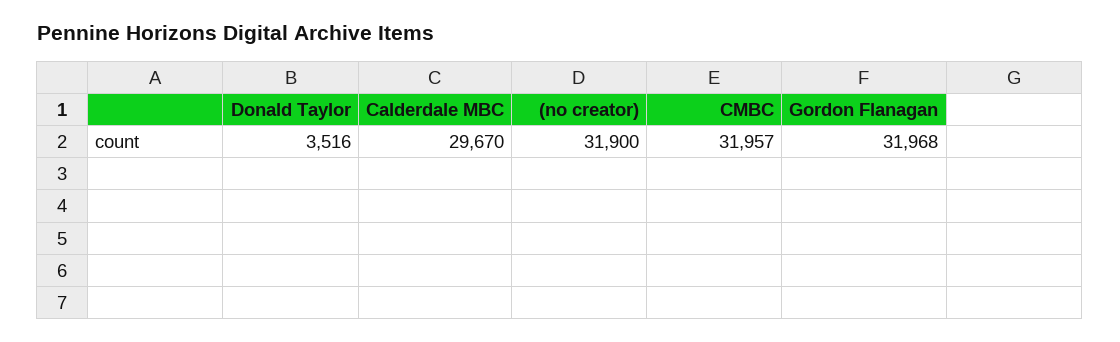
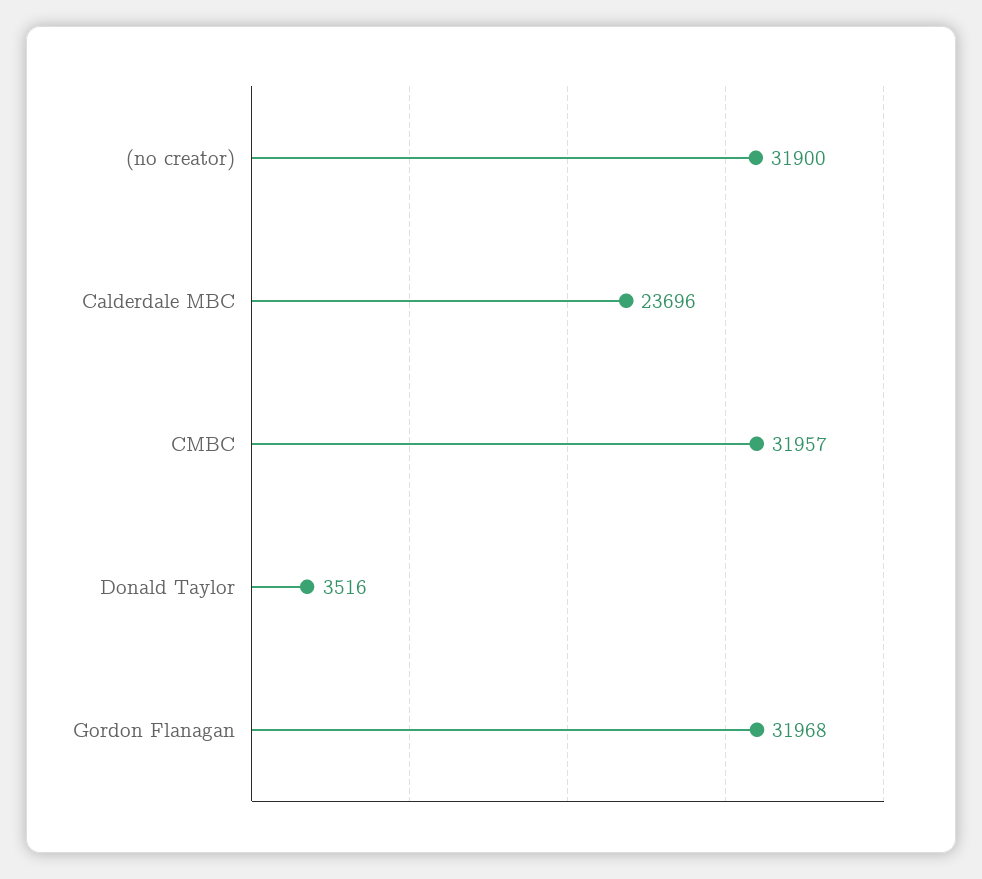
Calderdale MBC: 29670 -> 23696

